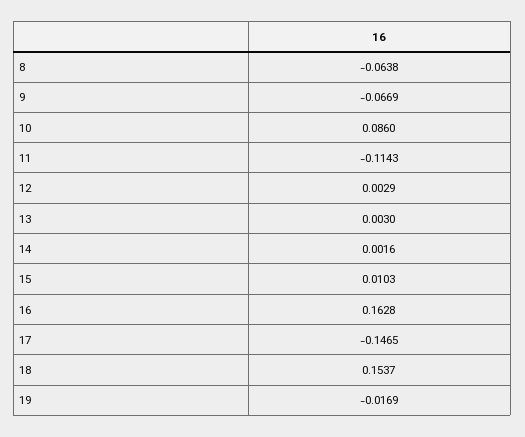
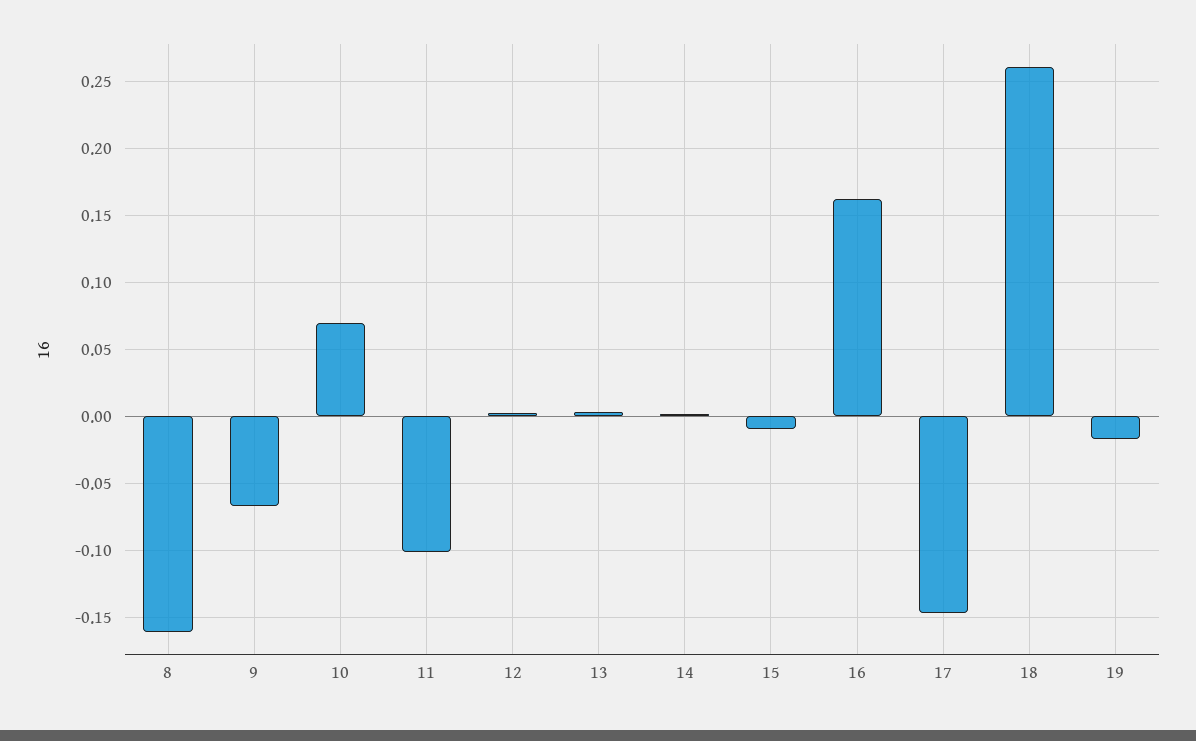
8: -0.0638 -> -0.16
10: 0.086 -> 0.07
11: -0.1143 -> -0.1
15: 0.0103 -> -0.01
18: 0.1537 -> 0.26

